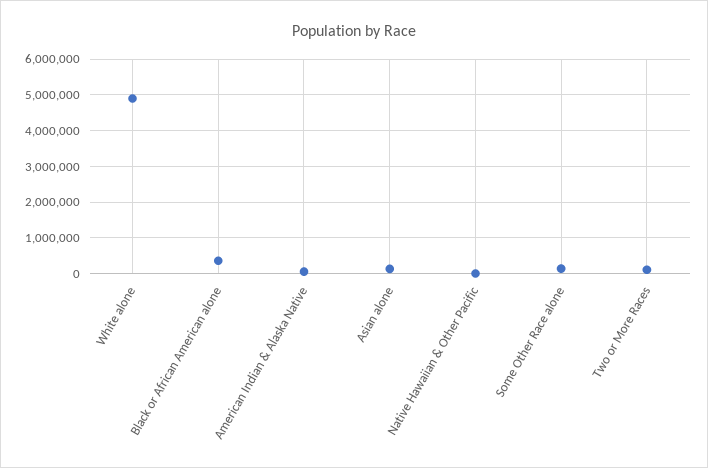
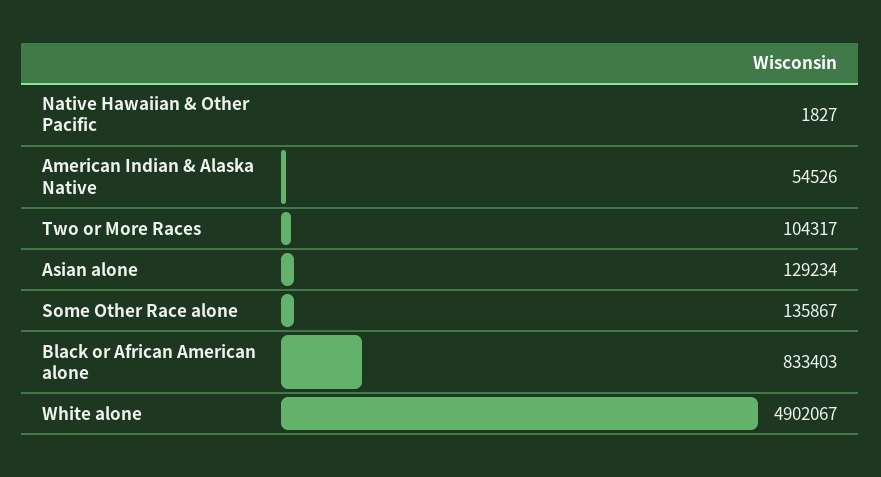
Black or African American alone: 400000 -> 833403

